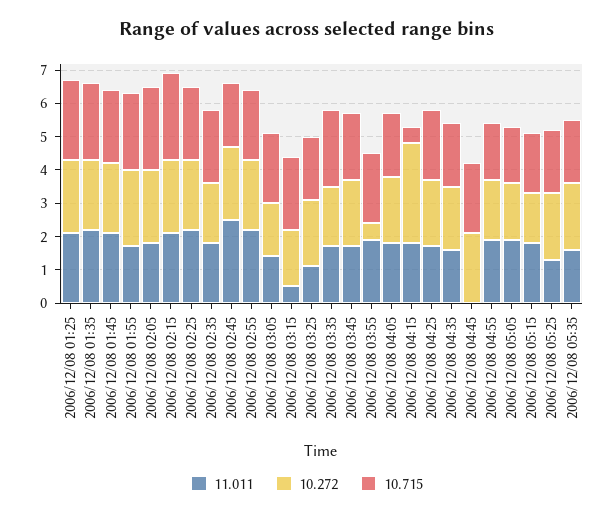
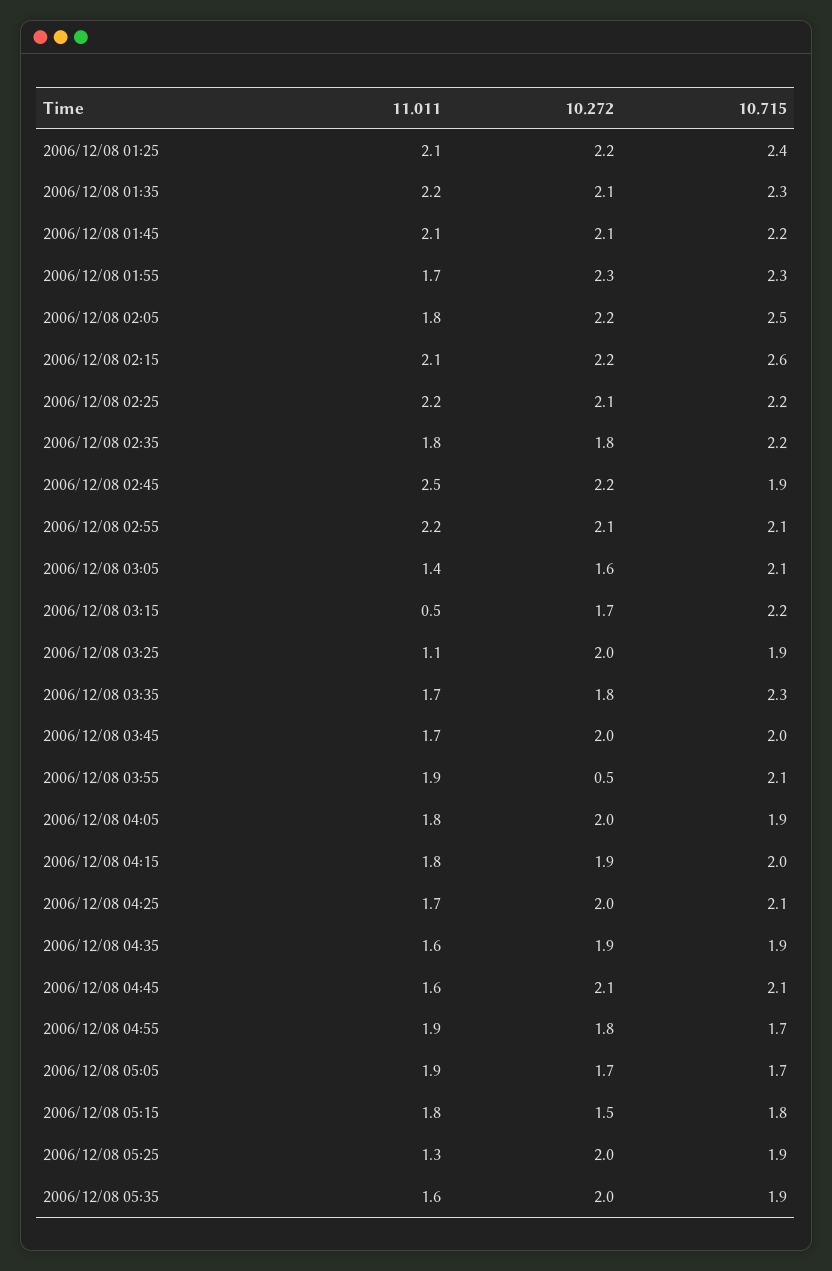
10.272, 2006/12/08 04:15: 3 -> 1.9
10.715, 2006/12/08 04:15: 0.5 -> 2
11.011, 2006/12/08 04:45: 0 -> 1.6

